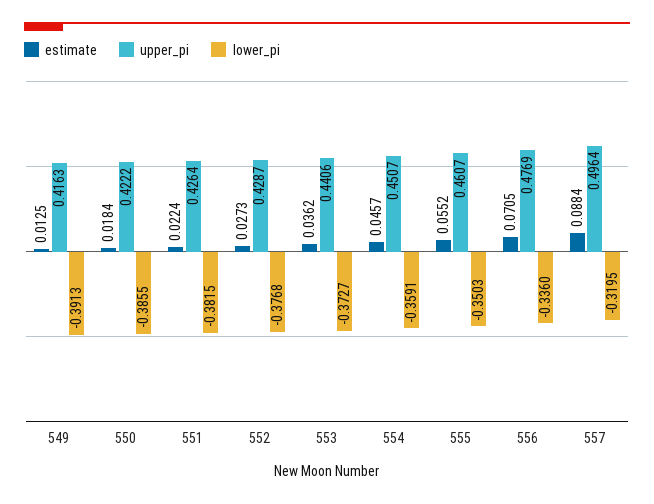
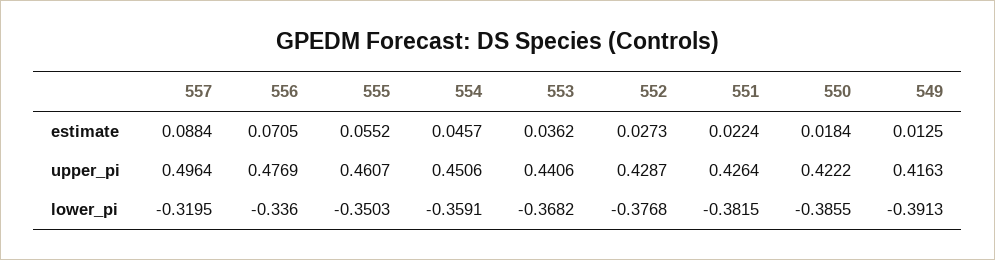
lower_pi, 553: -0.3727 -> -0.3682
upper_pi, 554: 0.4507 -> 0.4506

